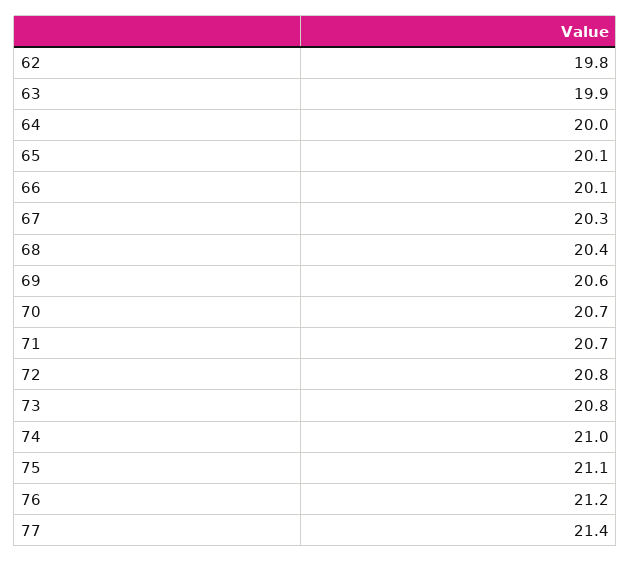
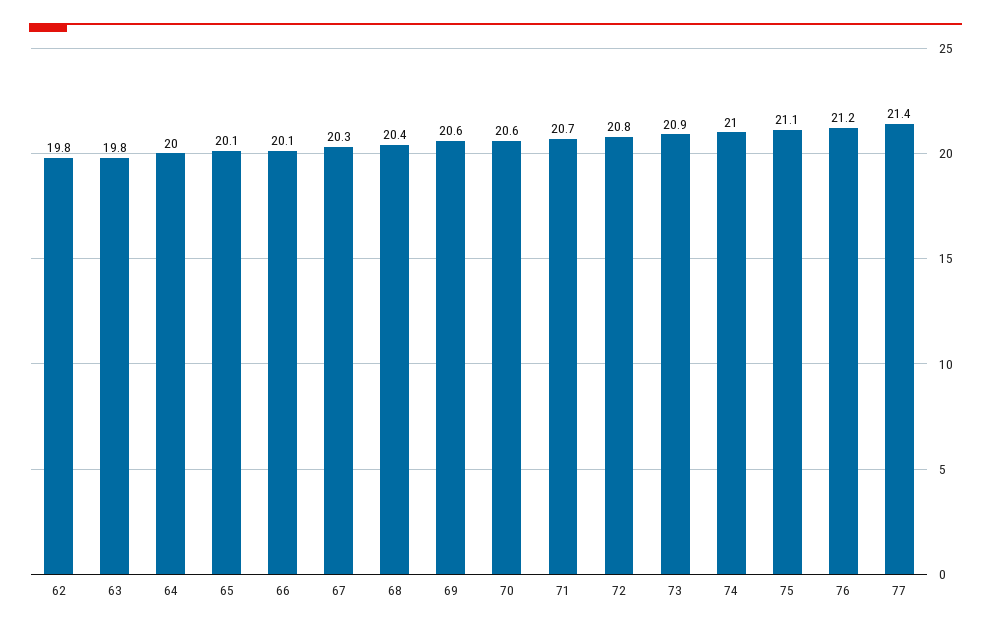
63: 19.9 -> 19.8
70: 20.7 -> 20.6
73: 20.8 -> 20.9

